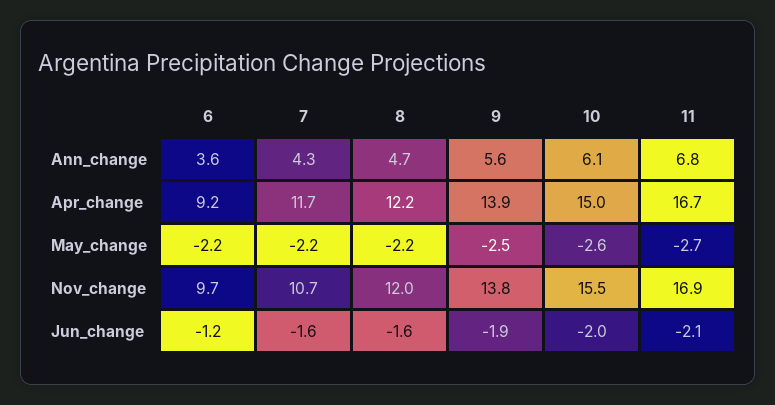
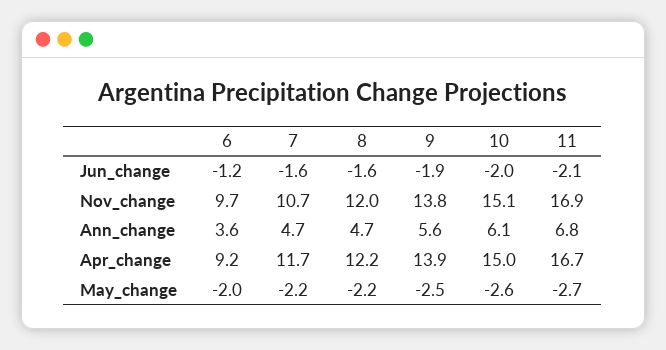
7, Ann_change: 4.3 -> 4.7
6, May_change: -2.2 -> -2
10, Nov_change: 15.5 -> 15.1

